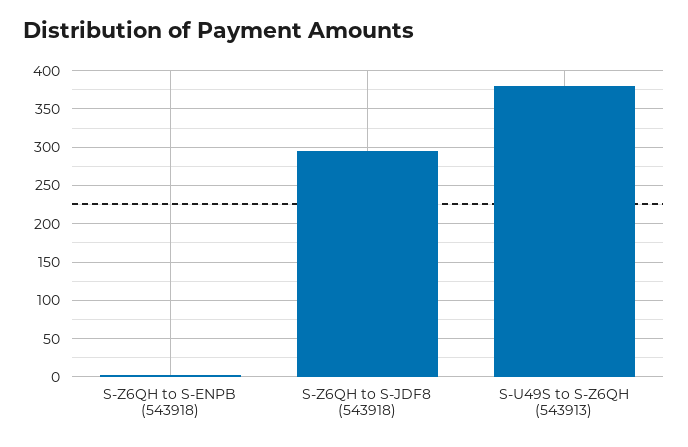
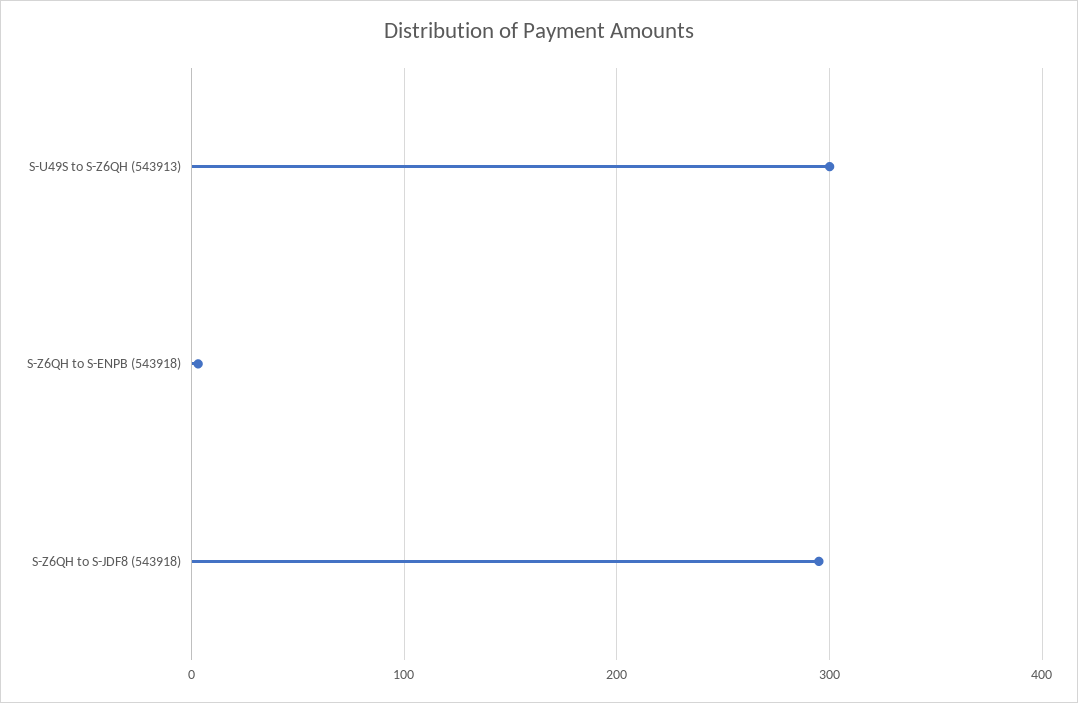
S-U49S to S-Z6QH (543913): 380 -> 300

